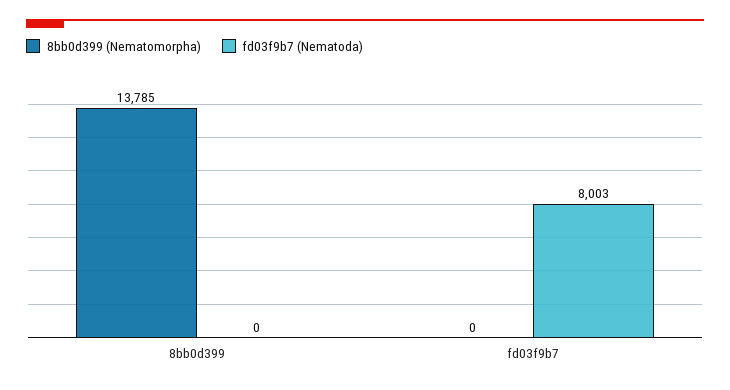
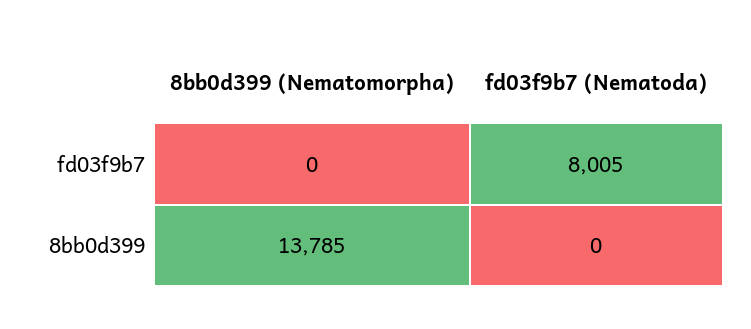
fd03f9b7 (Nematoda), fd03f9b7: 8003 -> 8005

